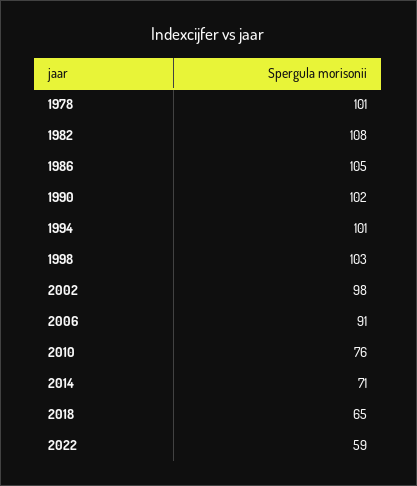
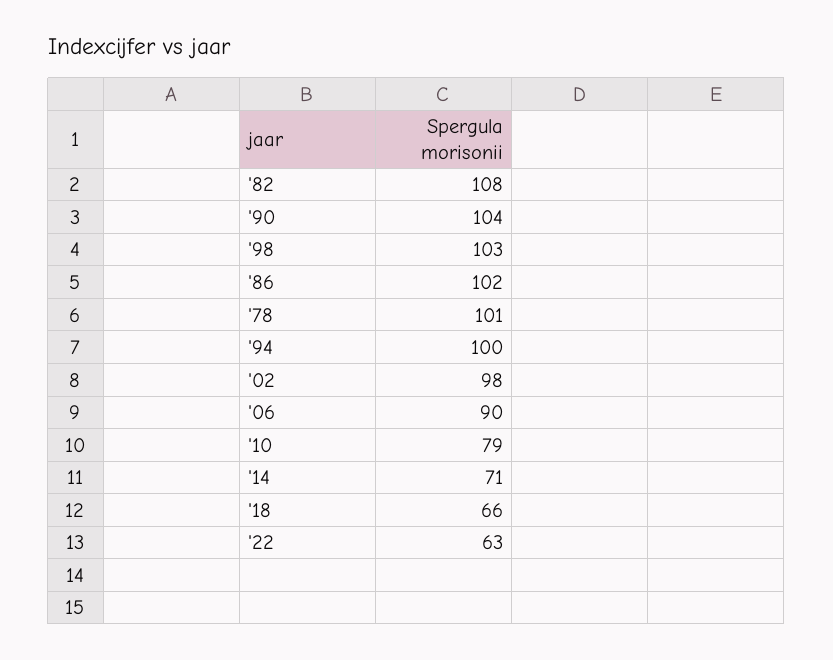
1986: 105 -> 102
1990: 102 -> 104
1994: 101 -> 100
2006: 91 -> 90
2010: 76 -> 79
2018: 65 -> 66
2022: 59 -> 63

